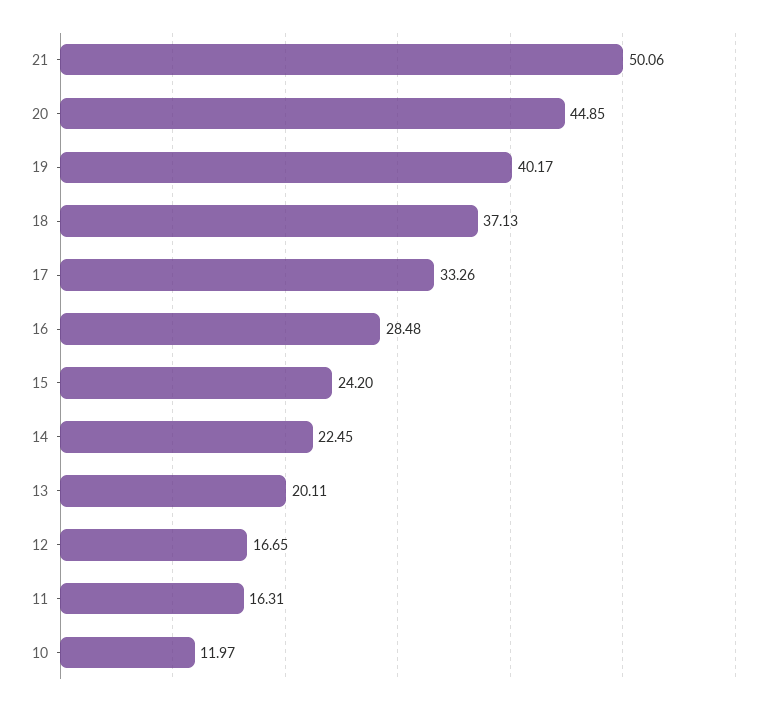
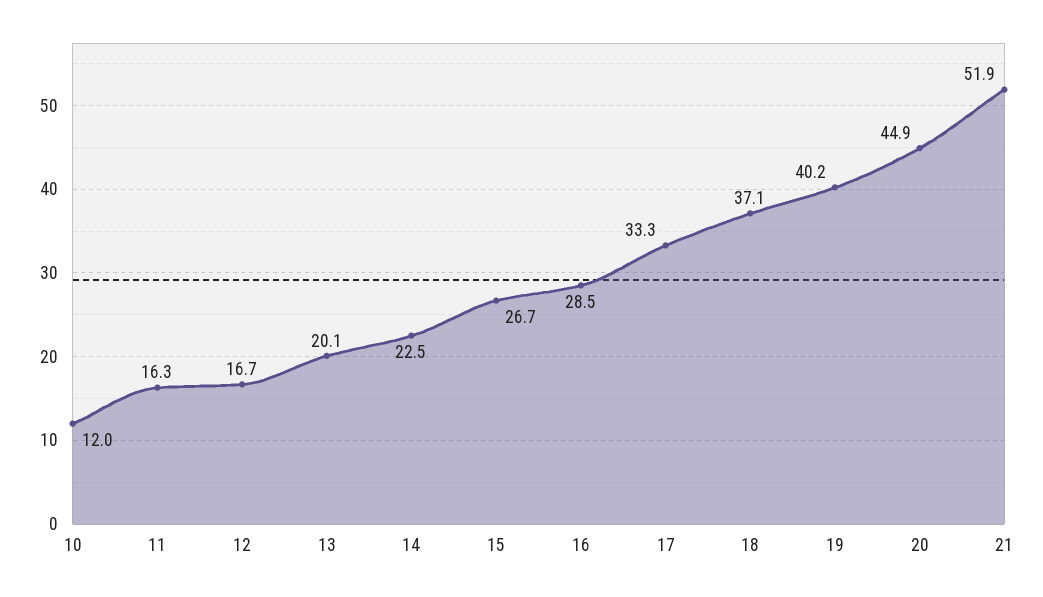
21: 50.06 -> 51.9
15: 24.2 -> 26.7

